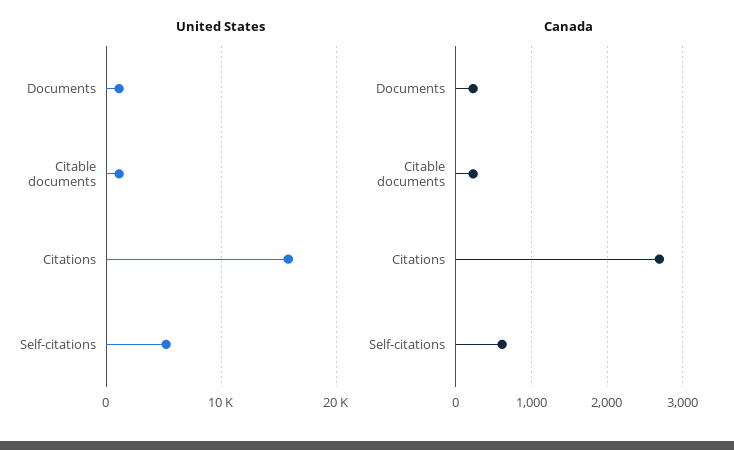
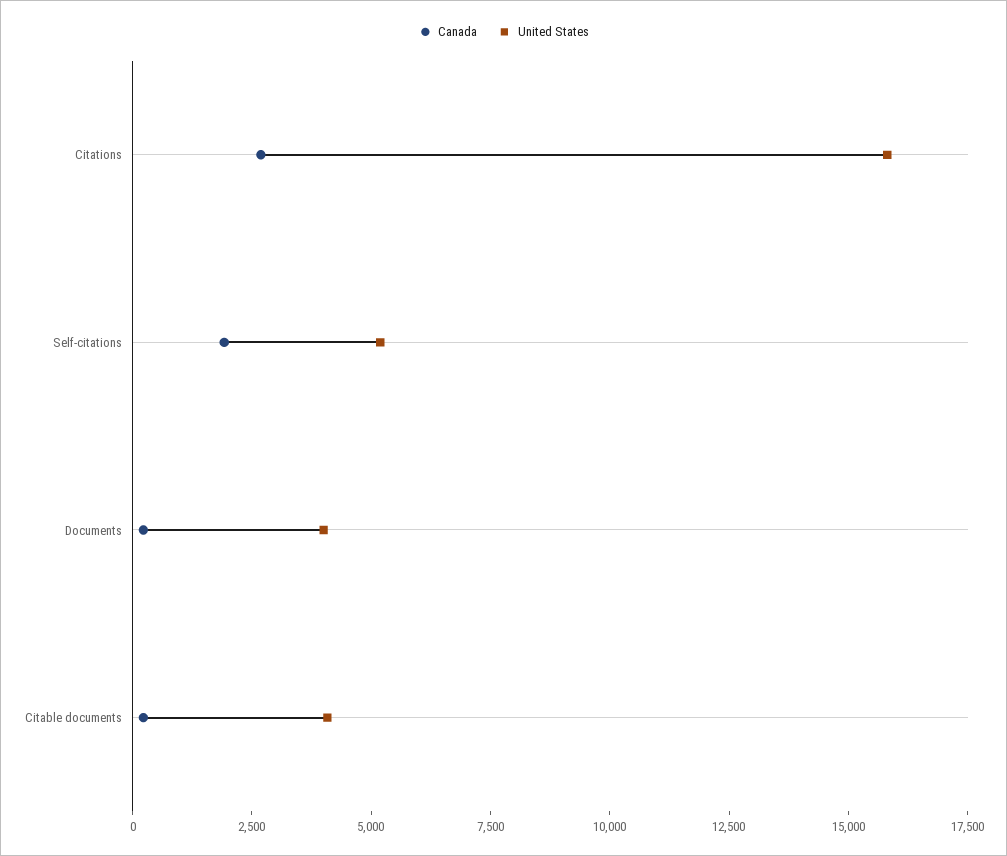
United States, Documents: 1000 -> 4000
United States, Citable documents: 1000 -> 4000
Canada, Self-citations: 600 -> 2000

